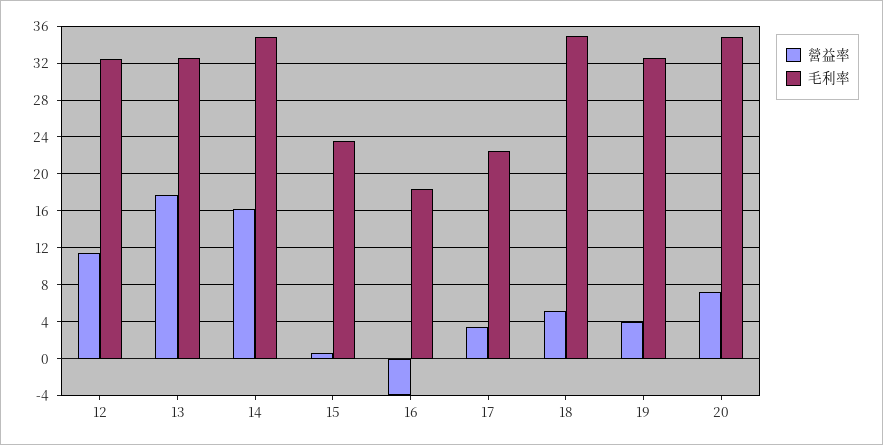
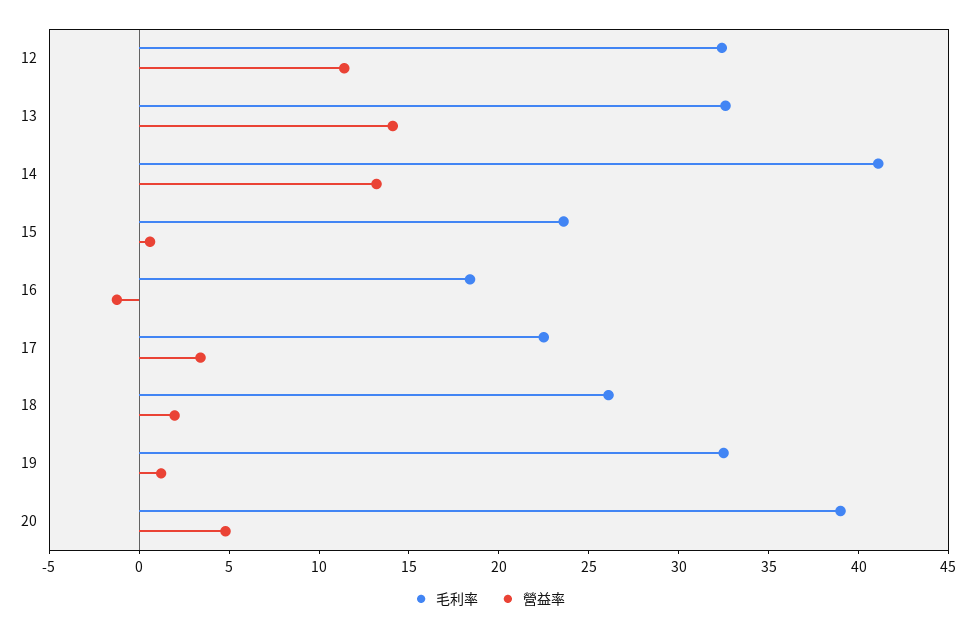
營益率, 13: 18 -> 14
營益率, 14: 16 -> 13
毛利率, 14: 35 -> 41
營益率, 16: -4 -> -1
營益率, 18: 5 -> 2
毛利率, 18: 35 -> 26
營益率, 19: 4 -> 1
營益率, 20: 7 -> 5
毛利率, 20: 35 -> 39

